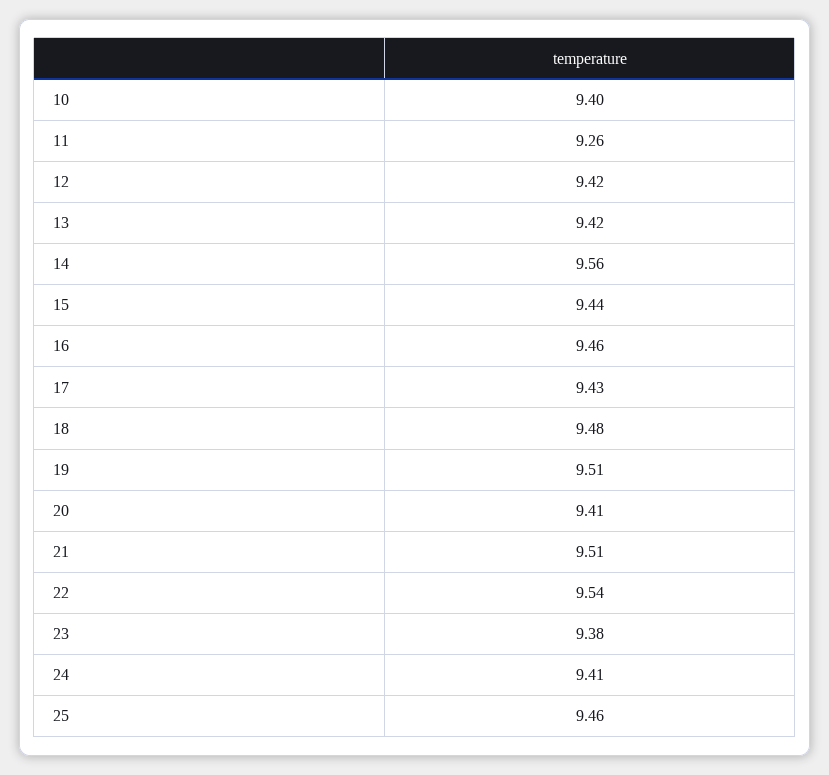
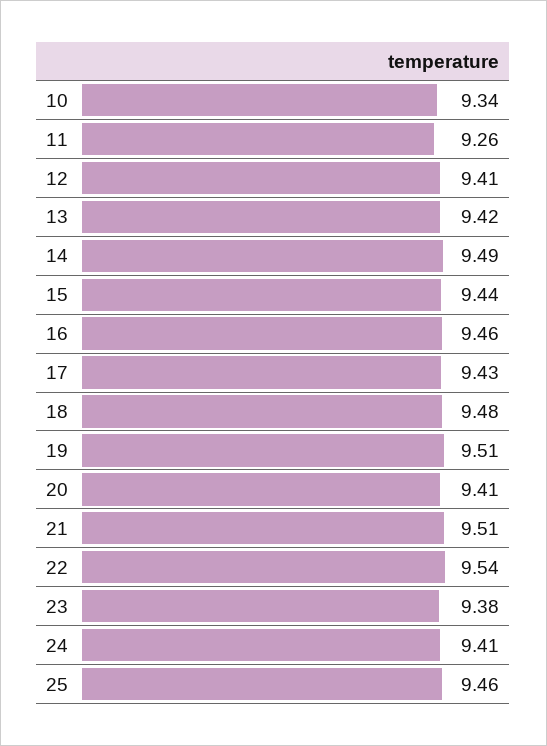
10: 9.4 -> 9.34
12: 9.42 -> 9.41
14: 9.56 -> 9.49

